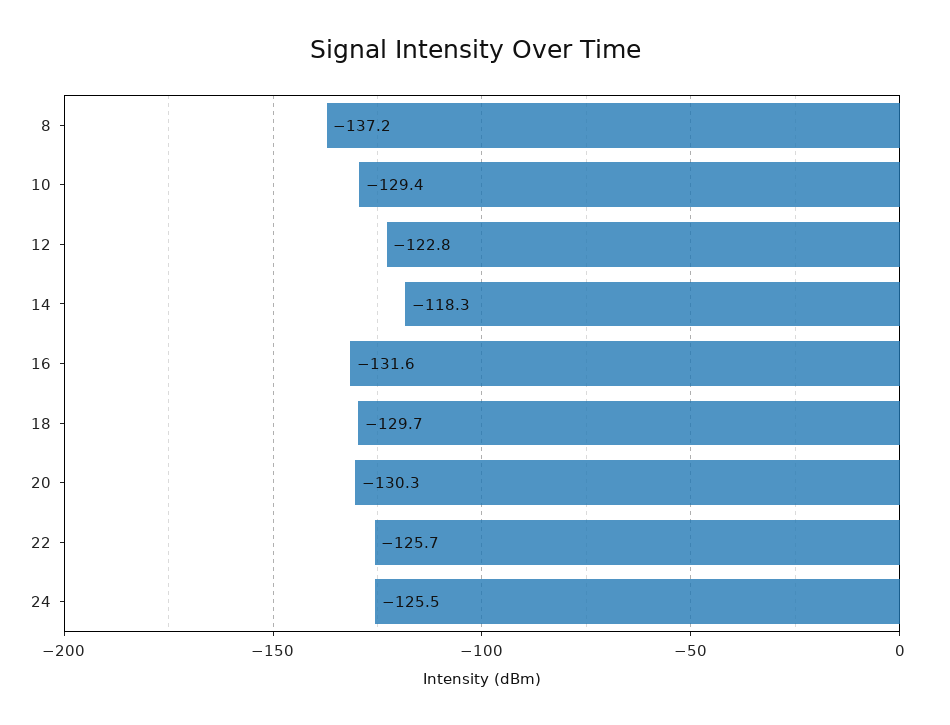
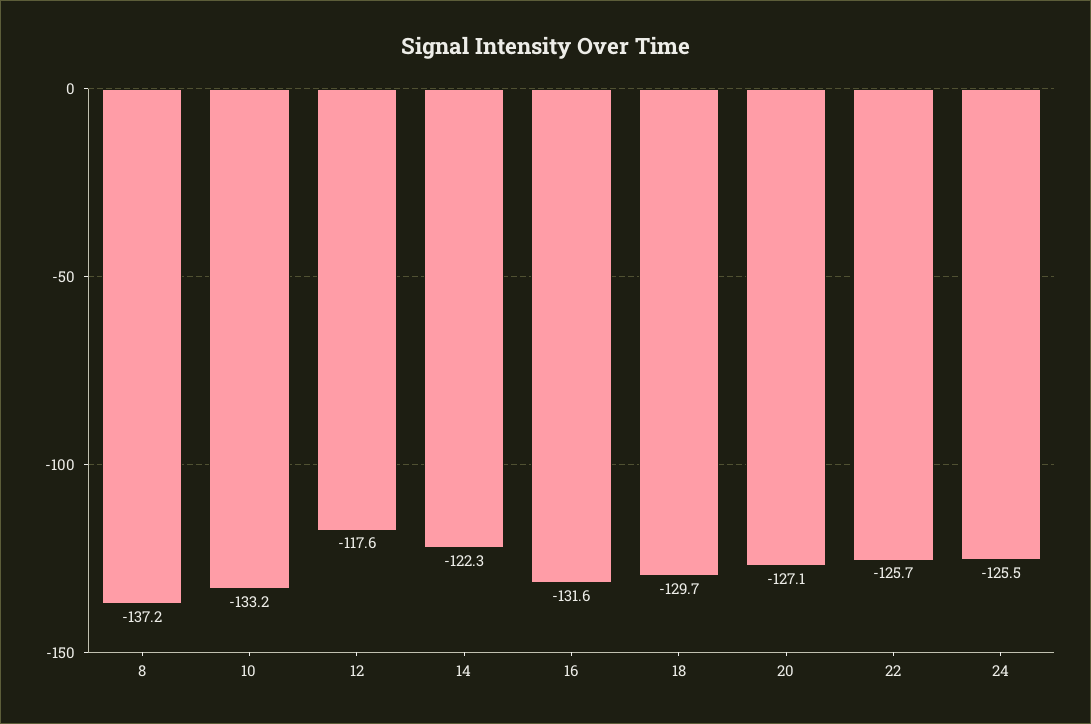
10: -129.4 -> -133.2
12: -122.8 -> -117.6
14: -118.3 -> -122.3
20: -130.3 -> -127.1

